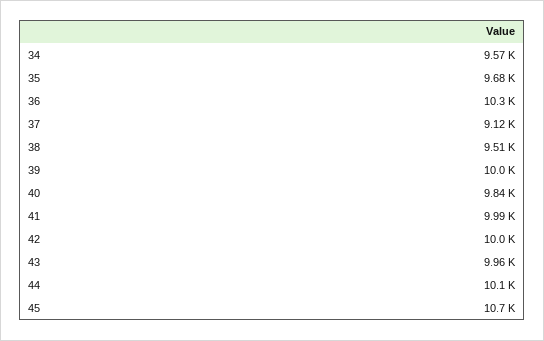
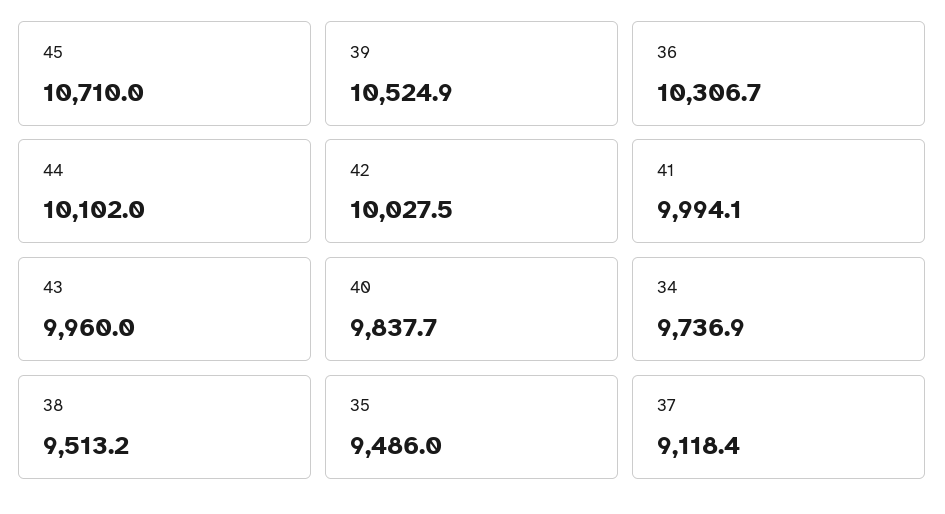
34: 9570 -> 9736.9
35: 9680 -> 9486
39: 10000 -> 10524.9

